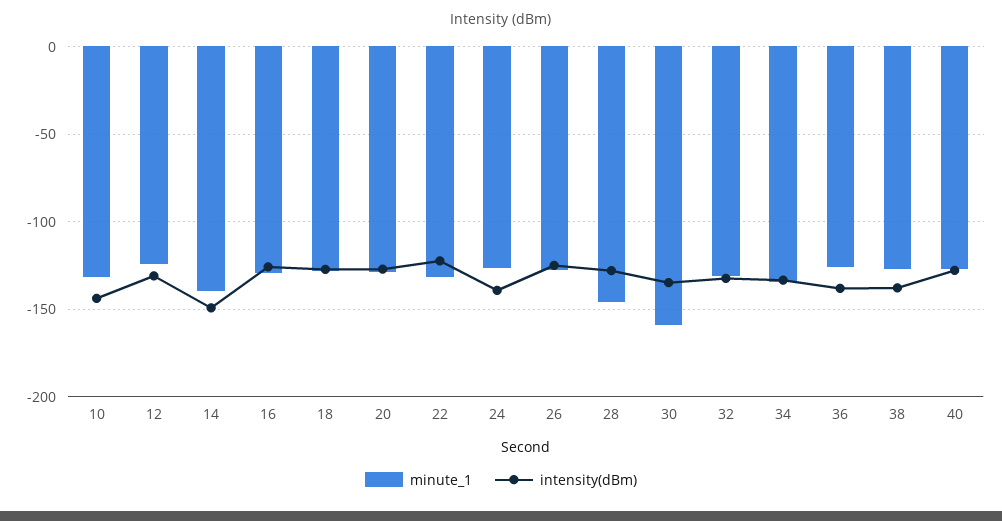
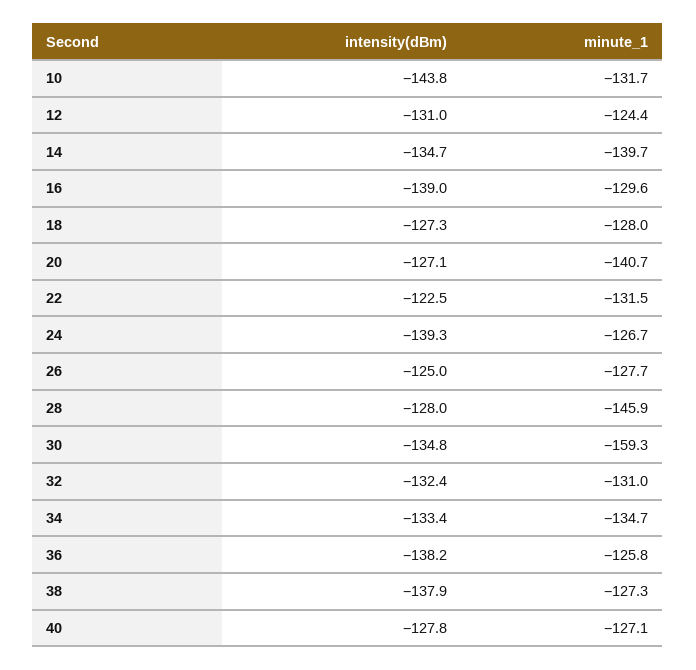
intensity(dBm), 14: -150 -> -134.7
intensity(dBm), 16: -125 -> -139
minute_1, 20: -130 -> -140.7

